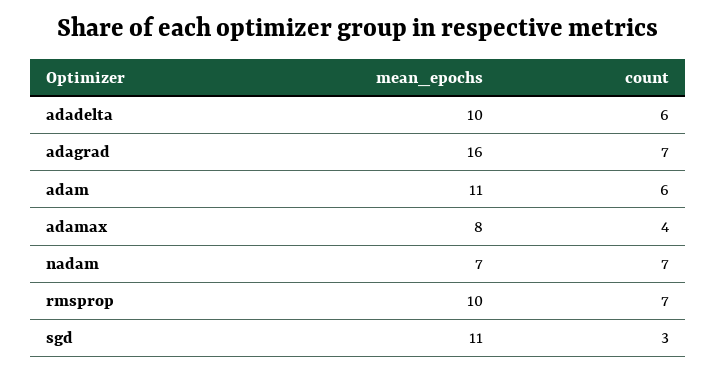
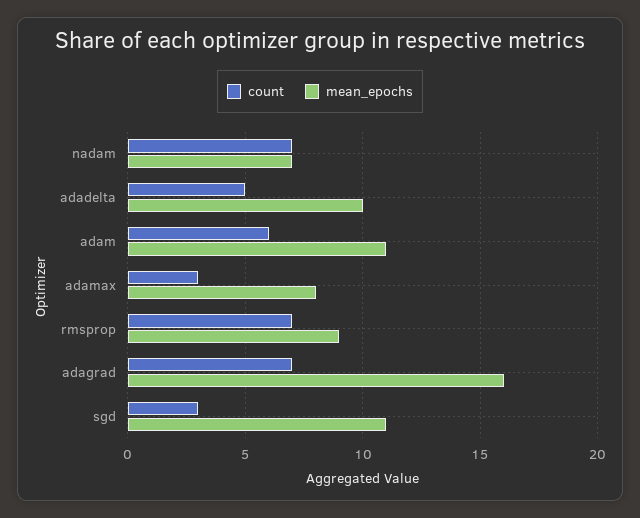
count, adadelta: 6 -> 5
count, adamax: 4 -> 3
mean_epochs, rmsprop: 10 -> 9

